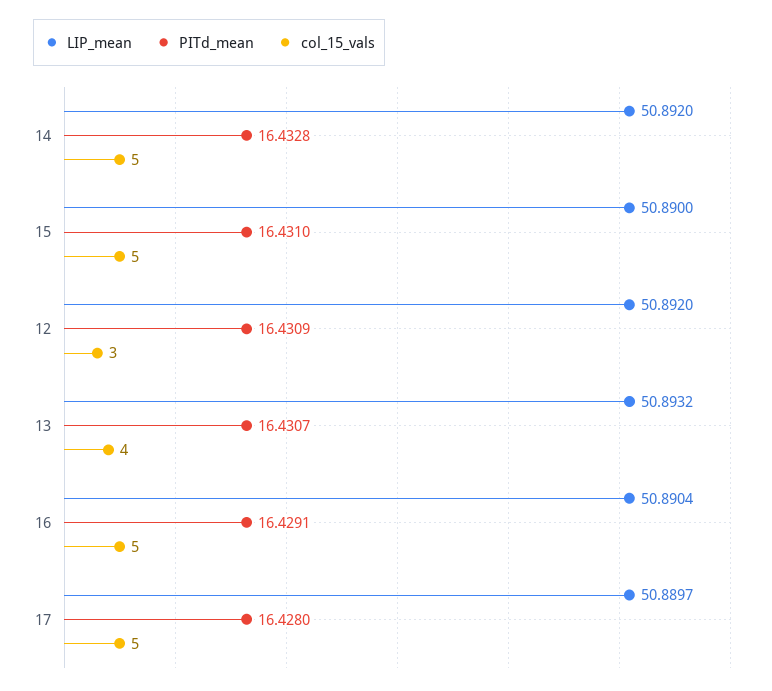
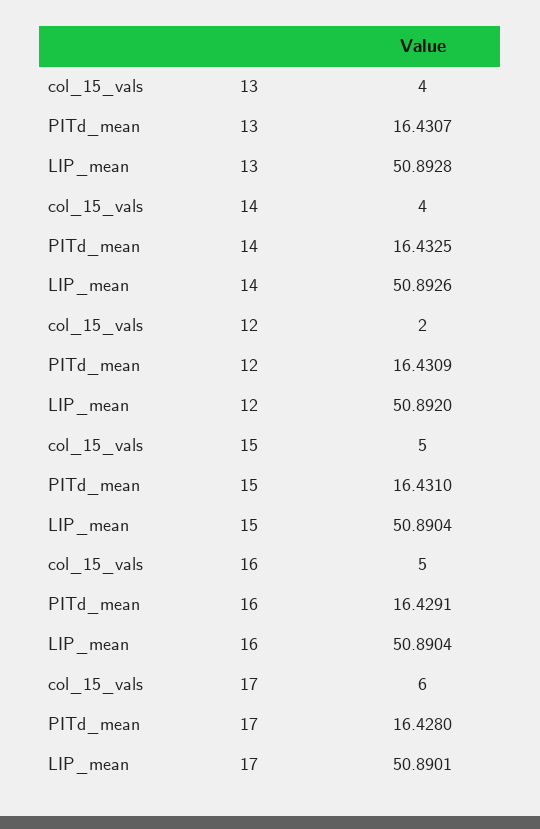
LIP_mean, 14: 50.892 -> 50.8926
PITd_mean, 14: 16.4328 -> 16.4325
col_15_vals, 14: 5 -> 4
LIP_mean, 15: 50.89 -> 50.8904
col_15_vals, 12: 3 -> 2
LIP_mean, 13: 50.8932 -> 50.8928
LIP_mean, 17: 50.8897 -> 50.8901
col_15_vals, 17: 5 -> 6

